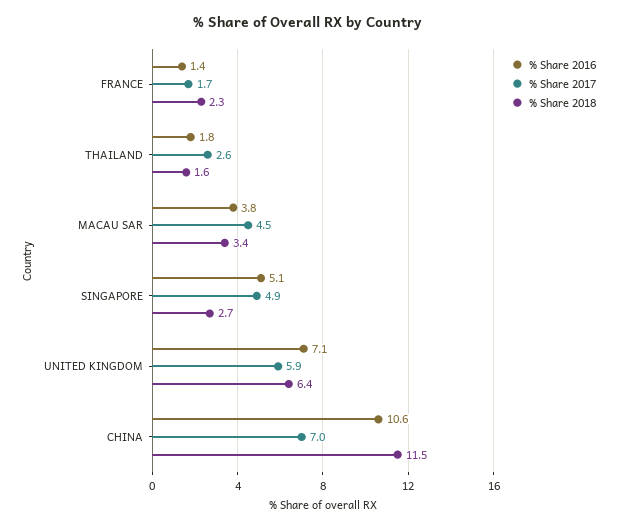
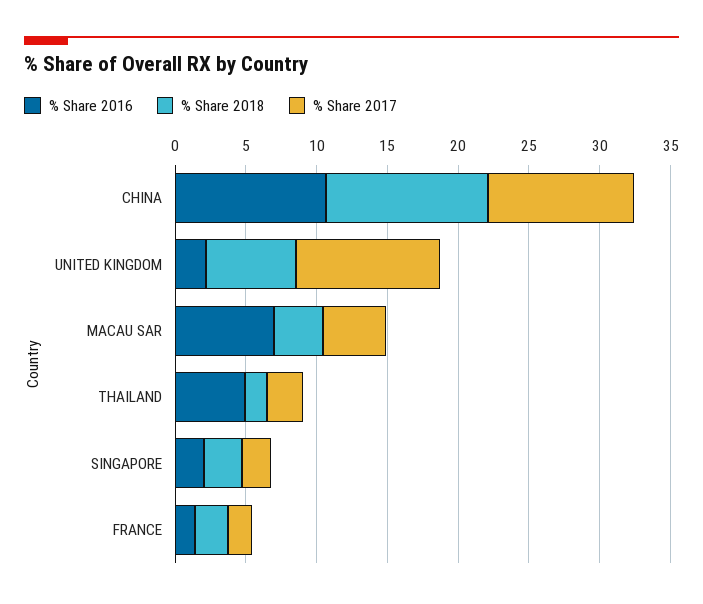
% Share 2016, THAILAND: 1.8 -> 5
% Share 2016, MACAU SAR: 3.8 -> 7
% Share 2016, SINGAPORE: 5.1 -> 2
% Share 2017, SINGAPORE: 4.9 -> 2
% Share 2016, UNITED KINGDOM: 7.1 -> 2
% Share 2017, UNITED KINGDOM: 5.9 -> 10
% Share 2017, CHINA: 7 -> 10

